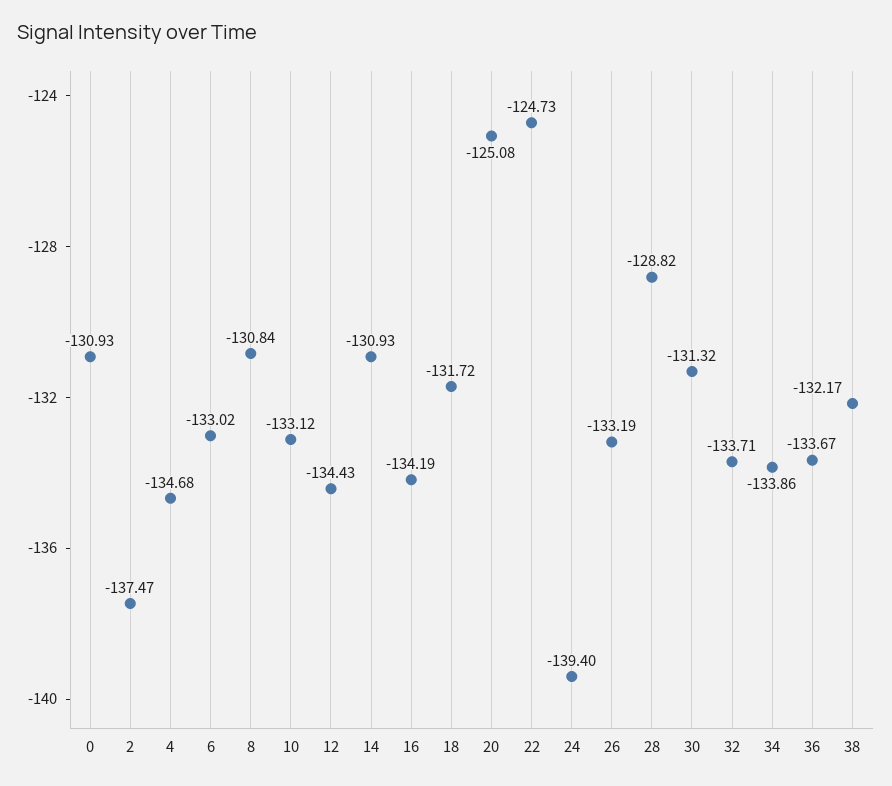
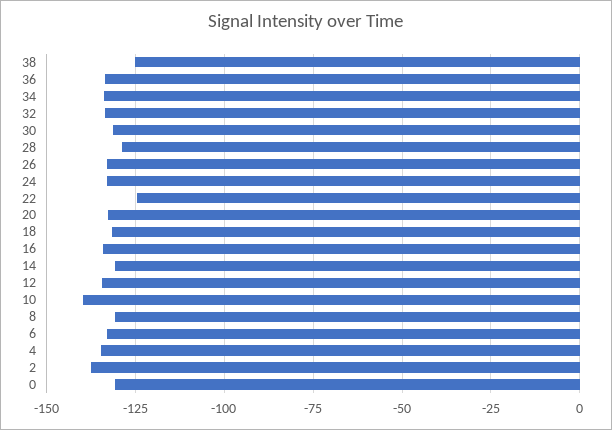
10: -133.12 -> -140
20: -125.08 -> -132.5
24: -139.4 -> -132.5
38: -132.17 -> -125

